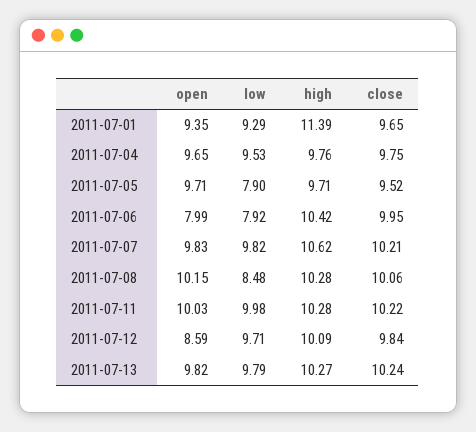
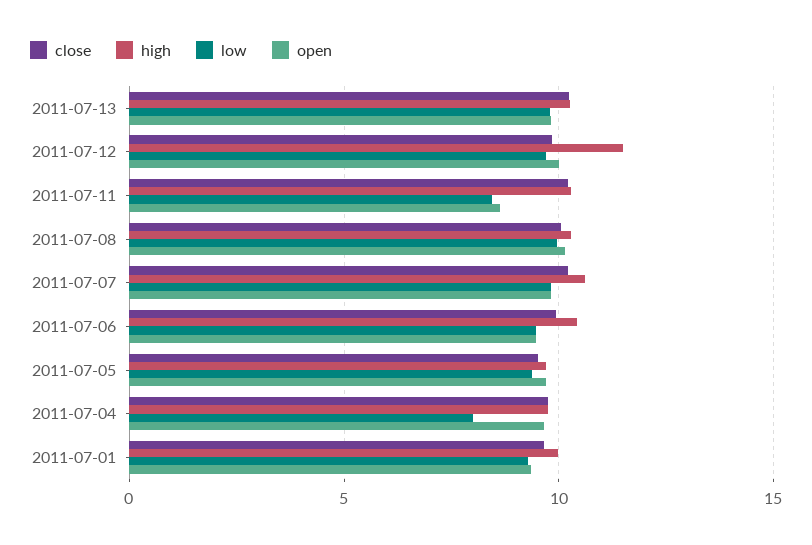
high, 2011-07-01: 11.39 -> 10
low, 2011-07-04: 9.53 -> 8
low, 2011-07-05: 7.9 -> 9.5
open, 2011-07-06: 7.99 -> 9.5
low, 2011-07-06: 7.92 -> 9.5
low, 2011-07-08: 8.48 -> 10
open, 2011-07-11: 10.03 -> 8.5
low, 2011-07-11: 9.98 -> 8.5
open, 2011-07-12: 8.59 -> 10
high, 2011-07-12: 10.09 -> 11.5

